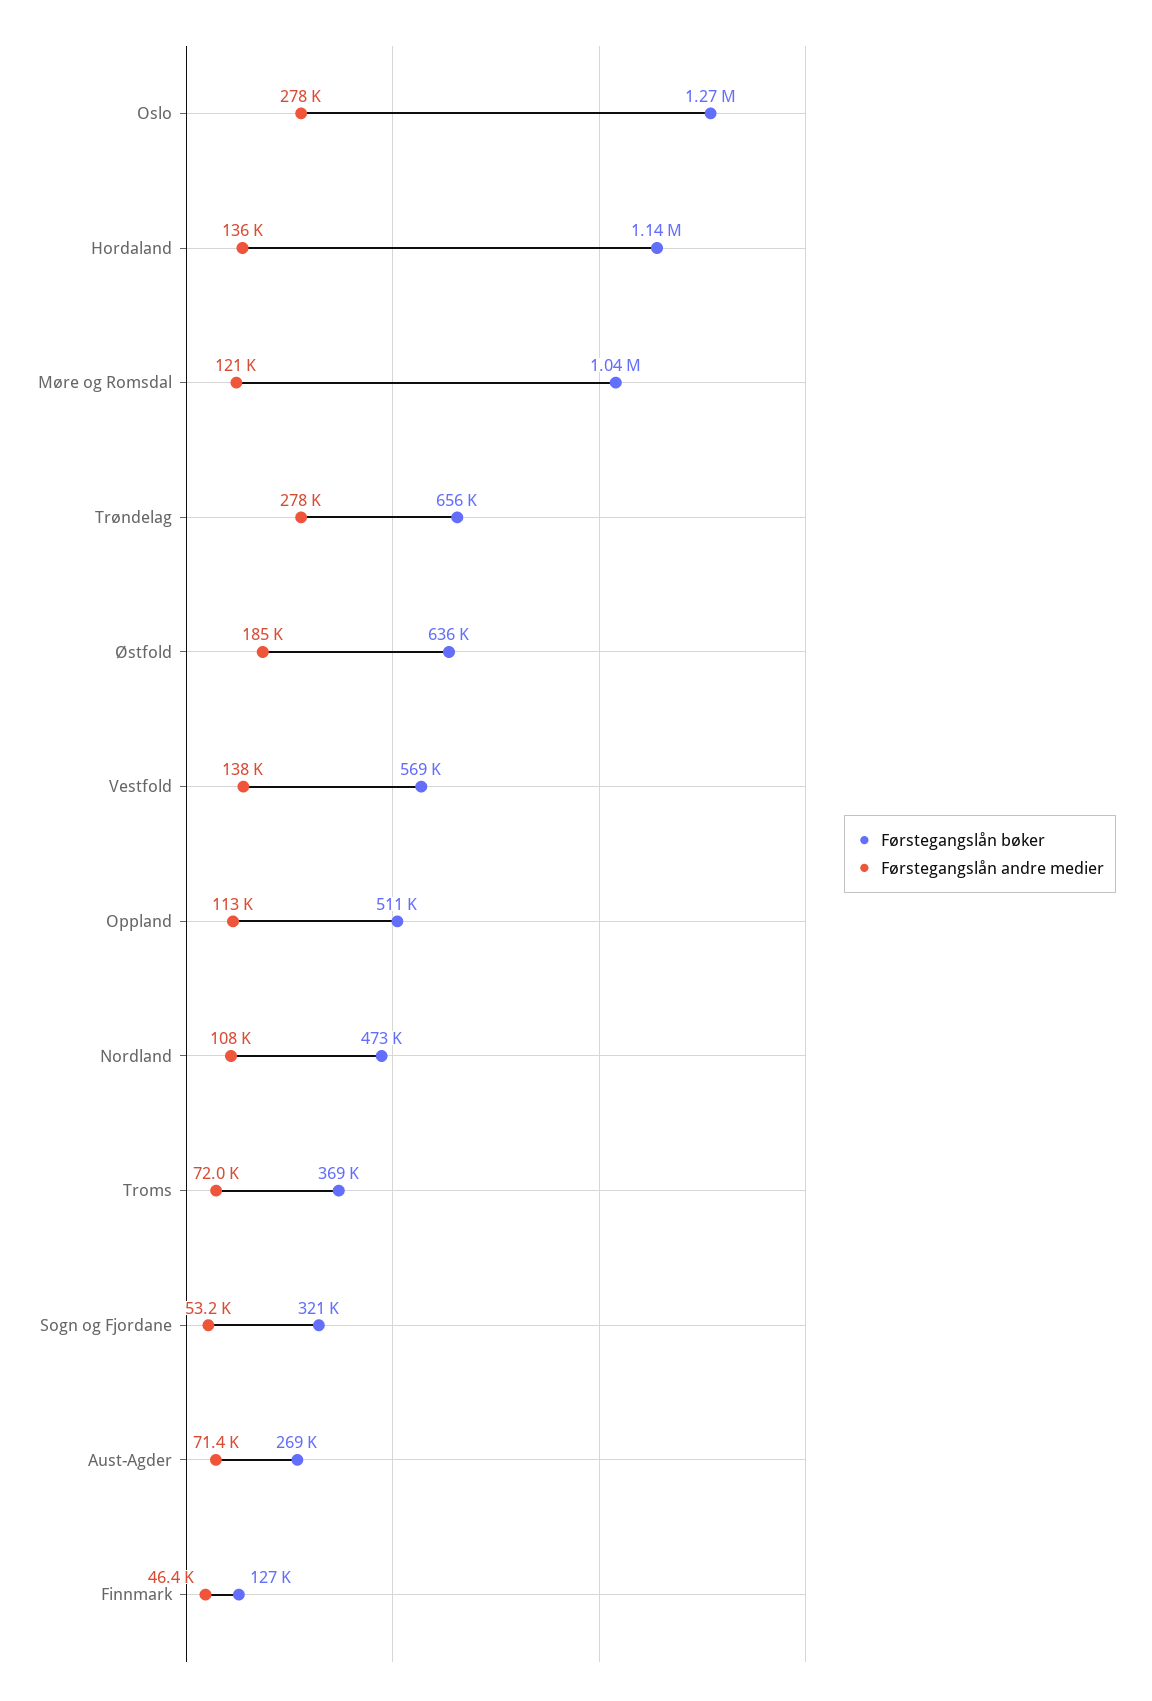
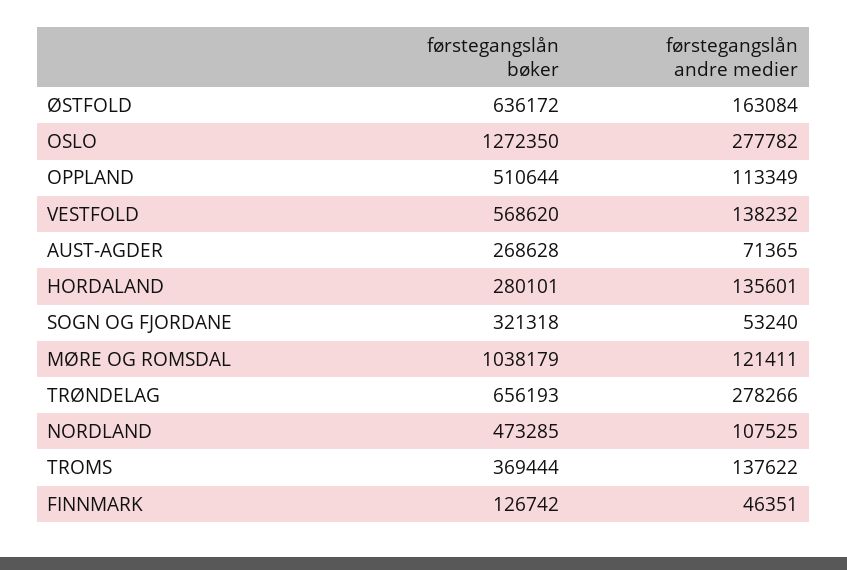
Førstegangslån bøker, Hordaland: 1140000 -> 280101
Førstegangslån andre medier, Østfold: 185000 -> 163084
Førstegangslån andre medier, Troms: 72000 -> 137622

